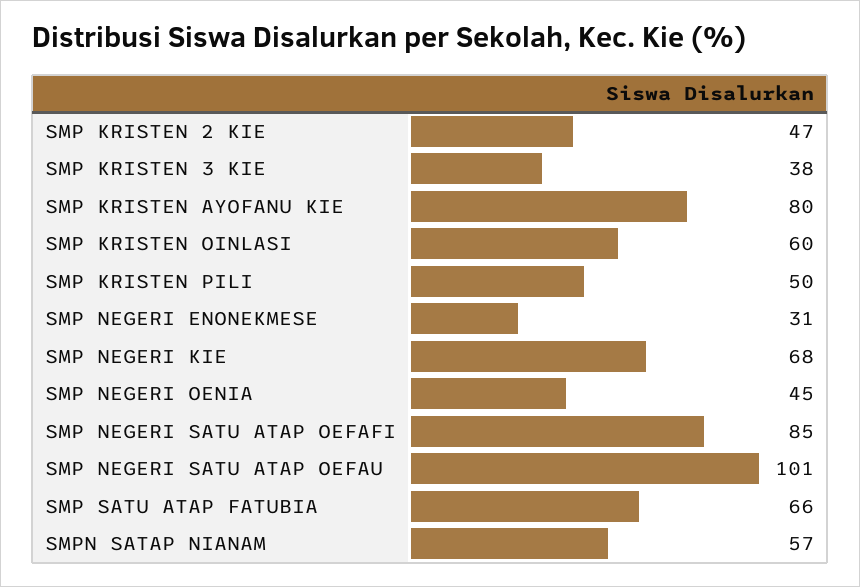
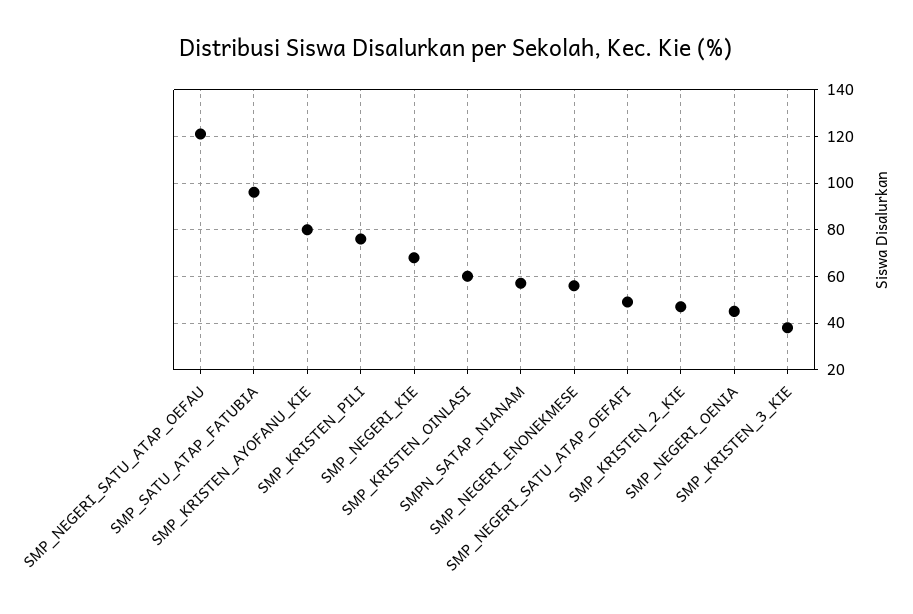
SMP KRISTEN PILI: 50 -> 75
SMP NEGERI ENONEKMESE: 31 -> 55
SMP NEGERI SATU ATAP OEFAFI: 85 -> 50
SMP NEGERI SATU ATAP OEFAU: 101 -> 120
SMP SATU ATAP FATUBIA: 66 -> 95

